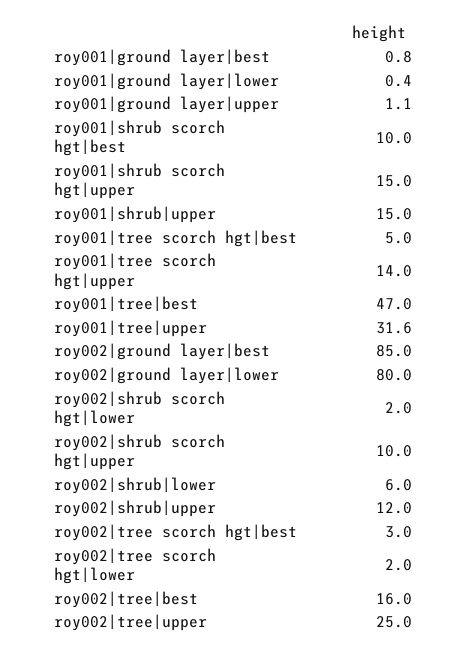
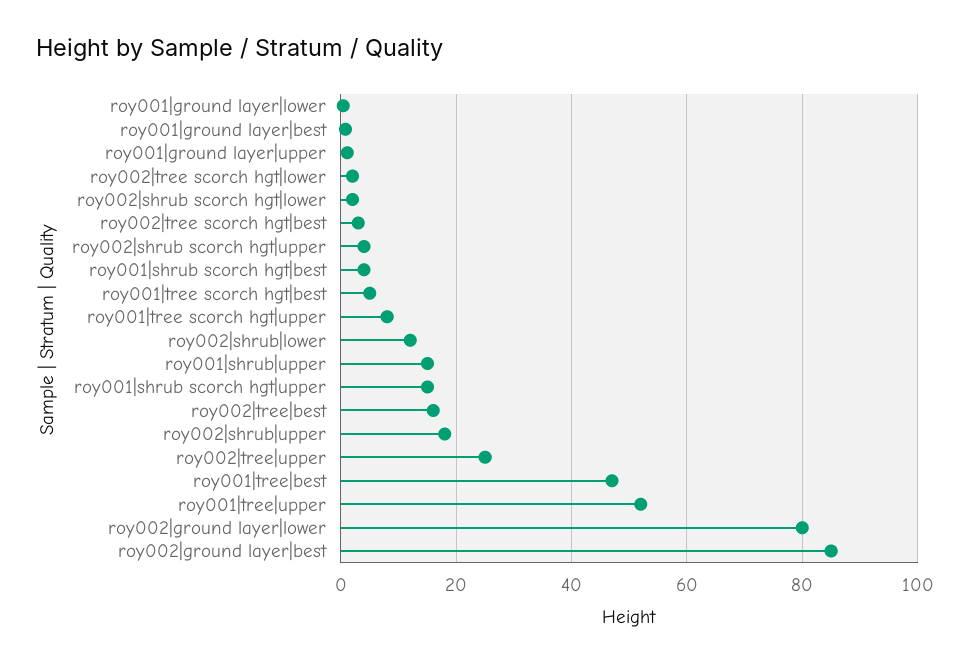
roy001|shrub scorch hgt|best: 10 -> 4
roy001|tree scorch hgt|upper: 14 -> 8
roy001|tree|upper: 31.6 -> 52
roy002|shrub scorch hgt|upper: 10 -> 4
roy002|shrub|lower: 6 -> 12
roy002|shrub|upper: 12 -> 18

